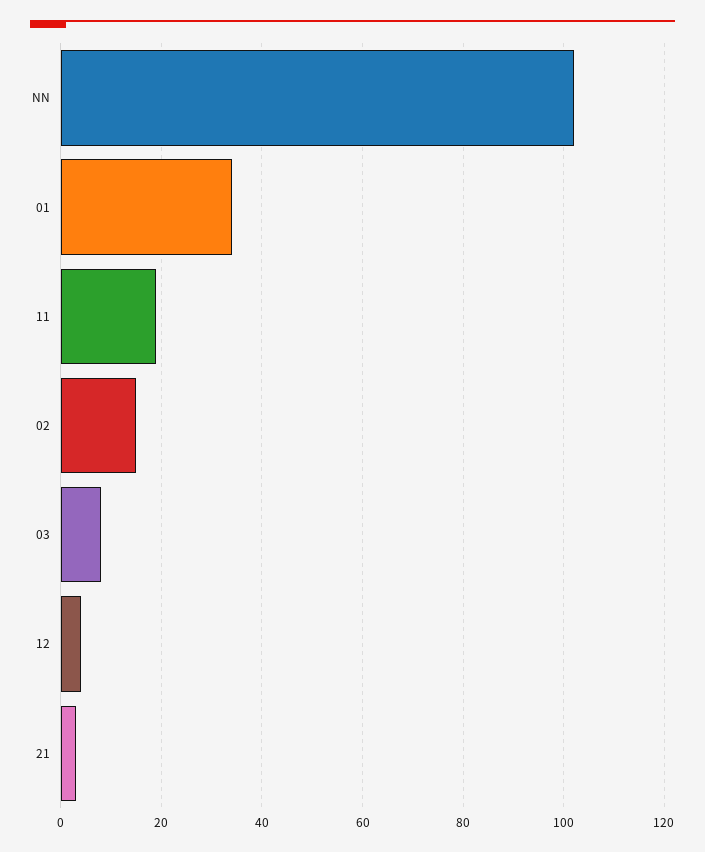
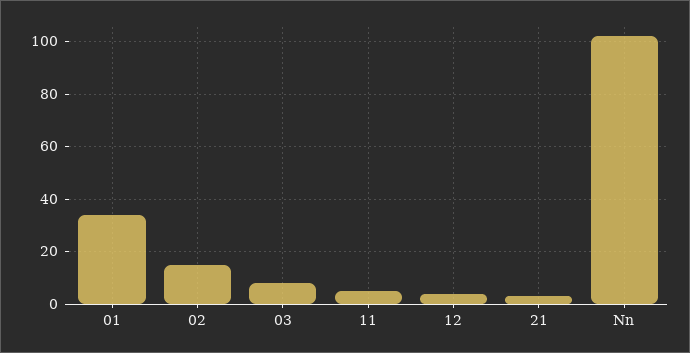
11: 20 -> 5

